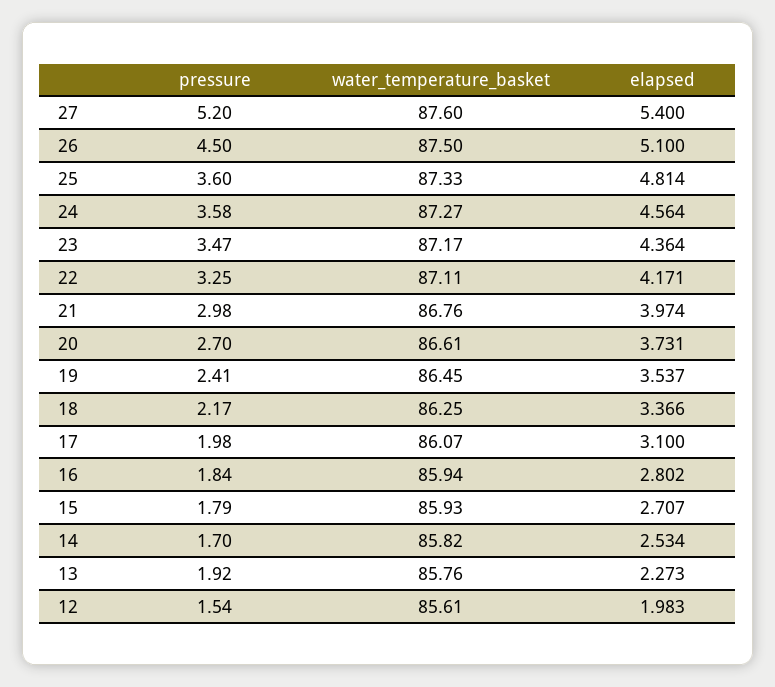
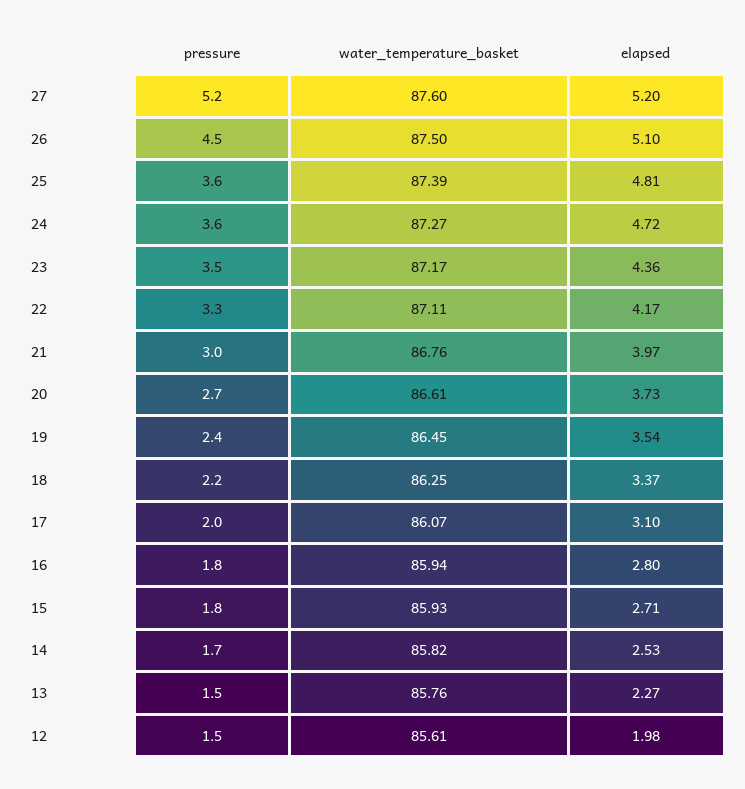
elapsed, 27: 5.4 -> 5.2
water_temperature_basket, 25: 87.33 -> 87.39
elapsed, 24: 4.564 -> 4.72
pressure, 13: 1.92 -> 1.5

